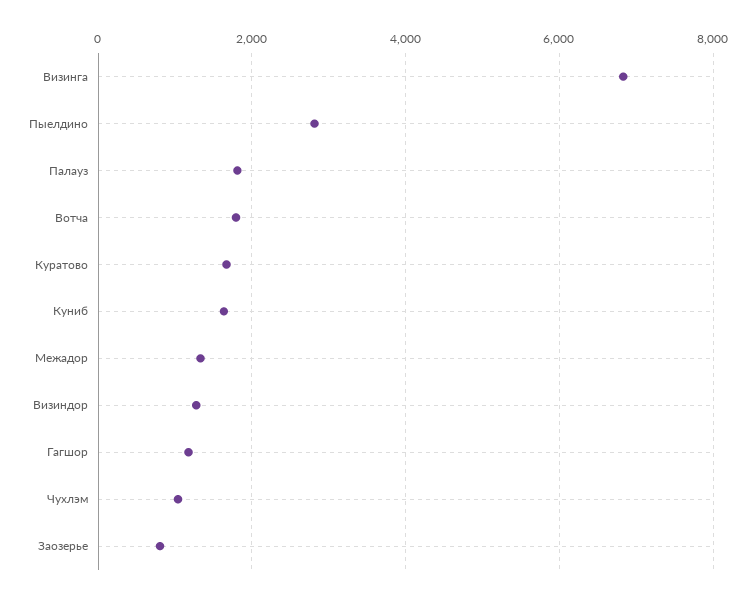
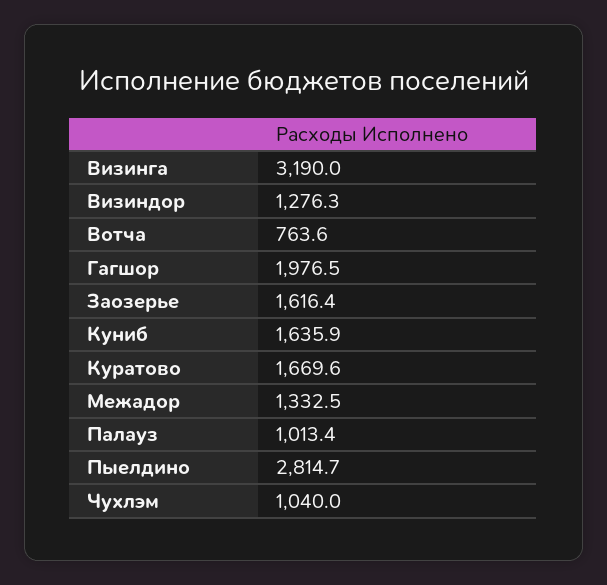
Визинга: 6800 -> 3190
Палауз: 1800 -> 1013.4
Вотча: 1800 -> 763.6
Гагшор: 1200 -> 1976.5
Заозерье: 800 -> 1616.4

